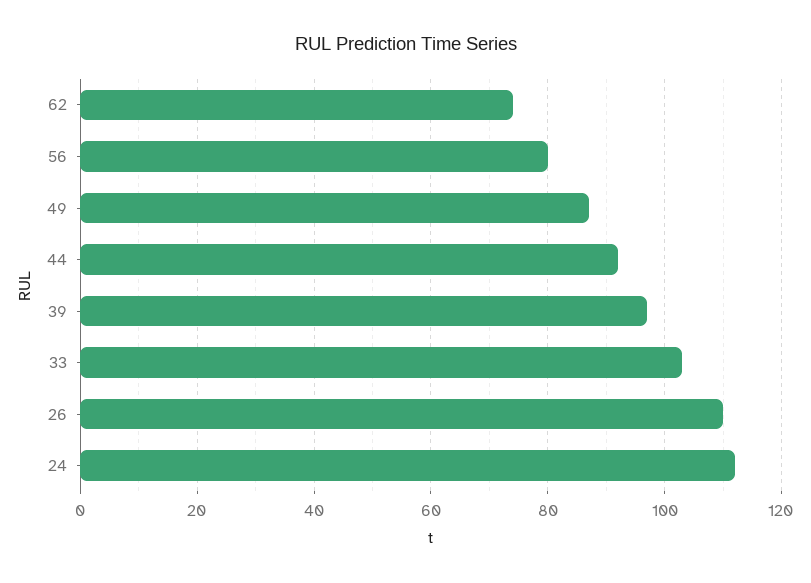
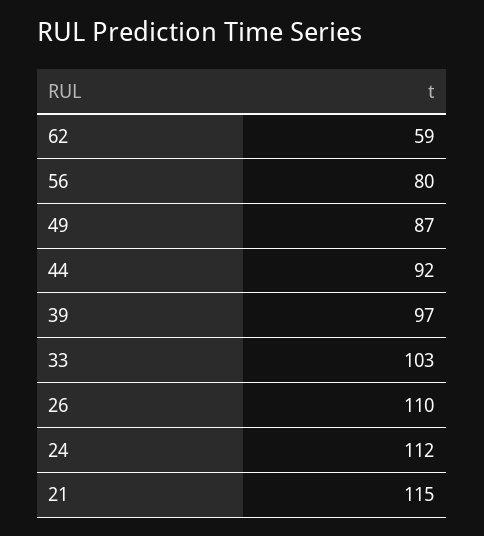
62: 75 -> 59
21: none -> 115

